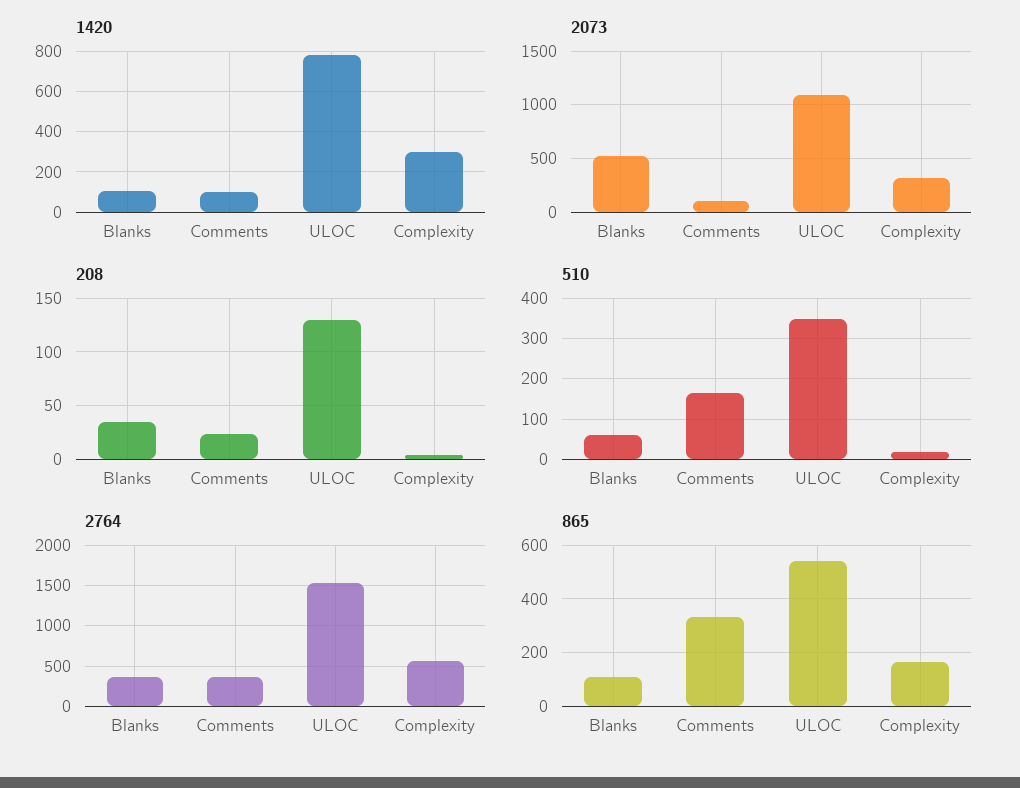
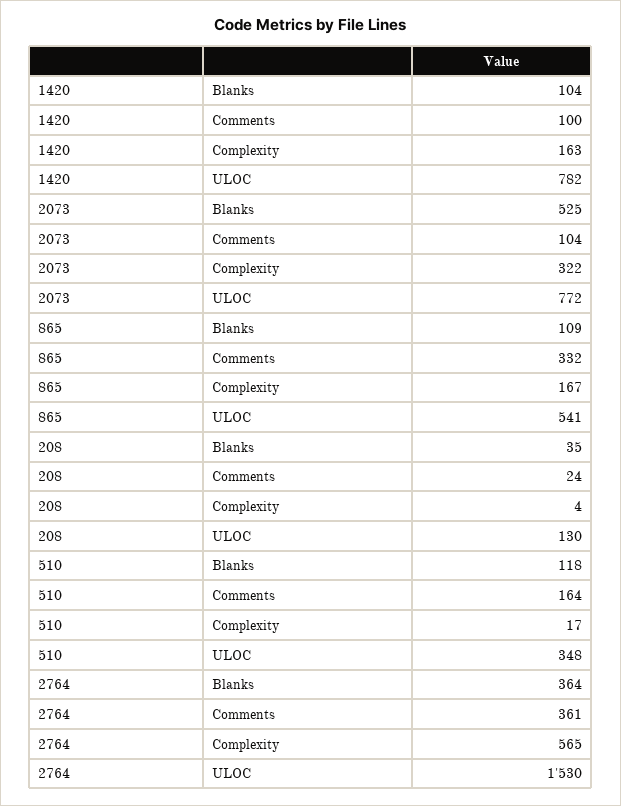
1420, Complexity: 300 -> 163
2073, ULOC: 1100 -> 772
510, Blanks: 60 -> 118

